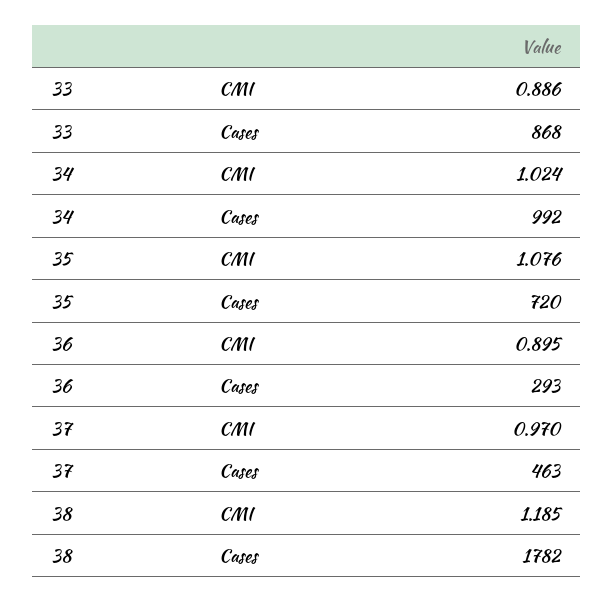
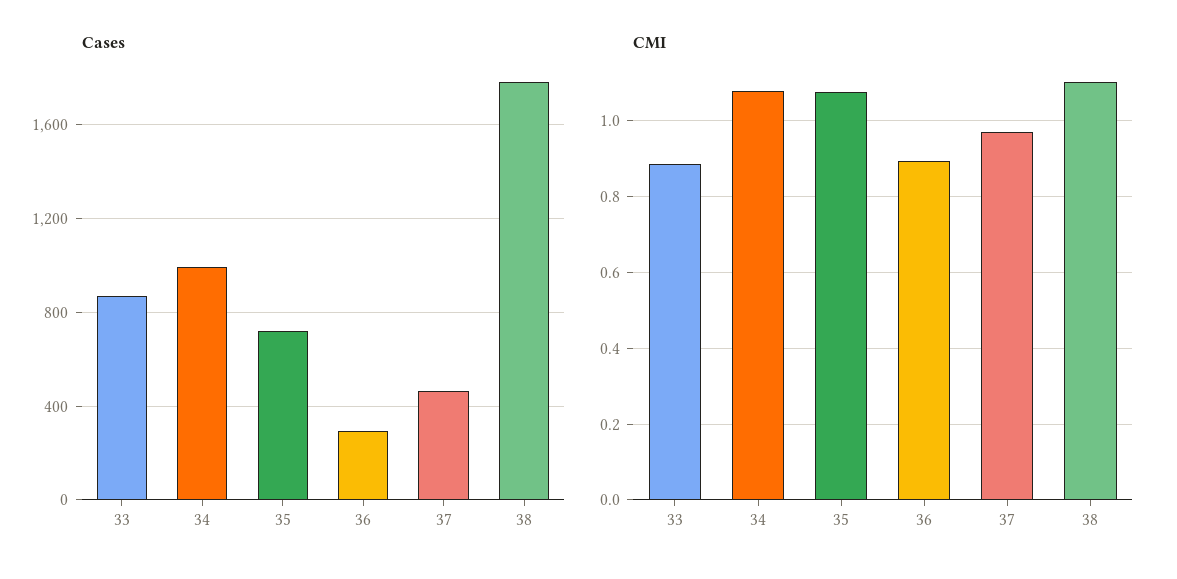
CMI, 34: 1.024 -> 1.08
CMI, 38: 1.185 -> 1.1

